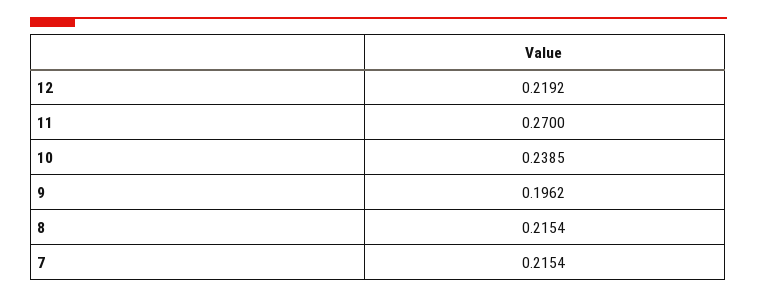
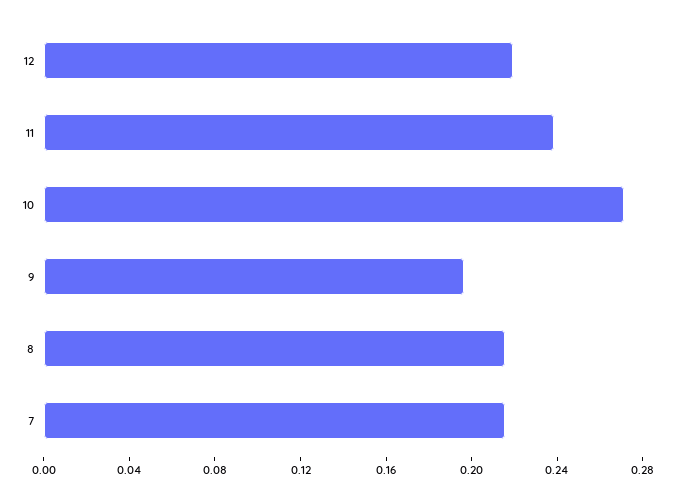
11: 0.27 -> 0.24
10: 0.2385 -> 0.27

